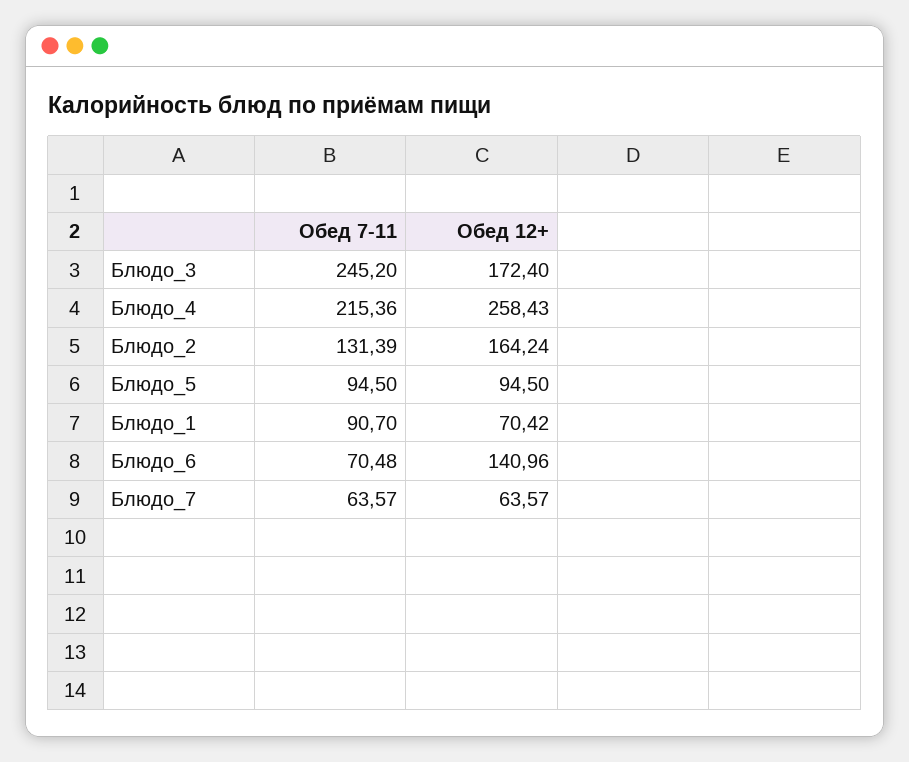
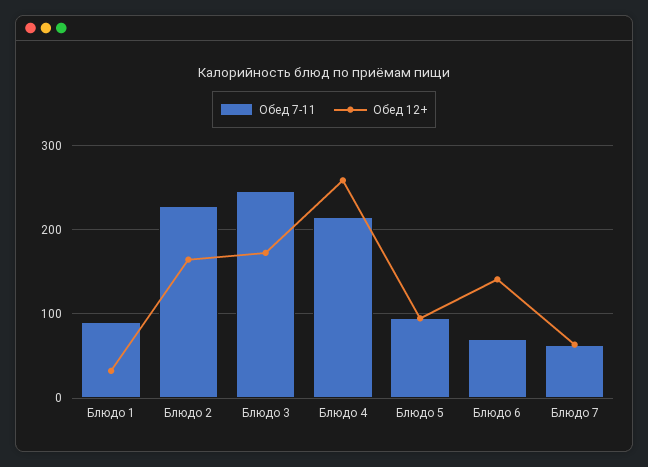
Обед 7-11, Блюдо_2: 131.39 -> 230
Обед 12+, Блюдо_1: 70.42 -> 30

